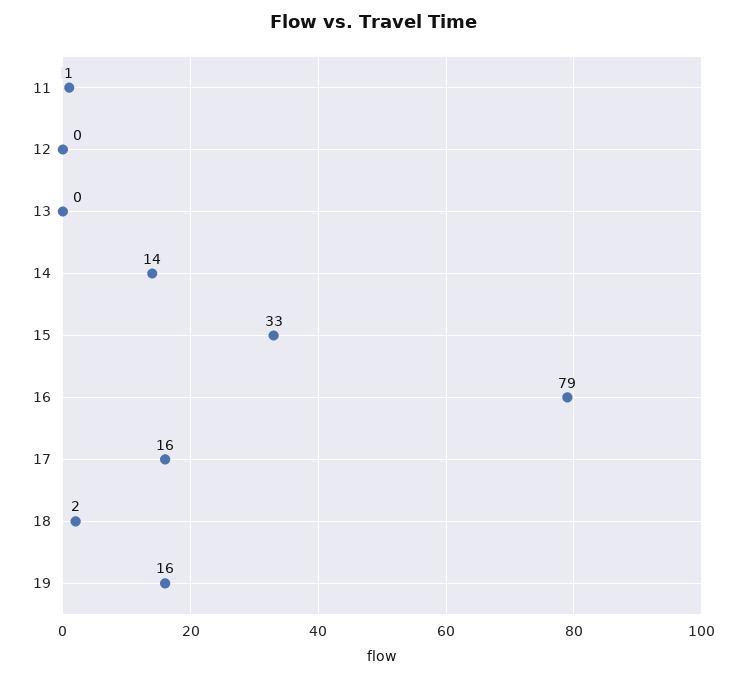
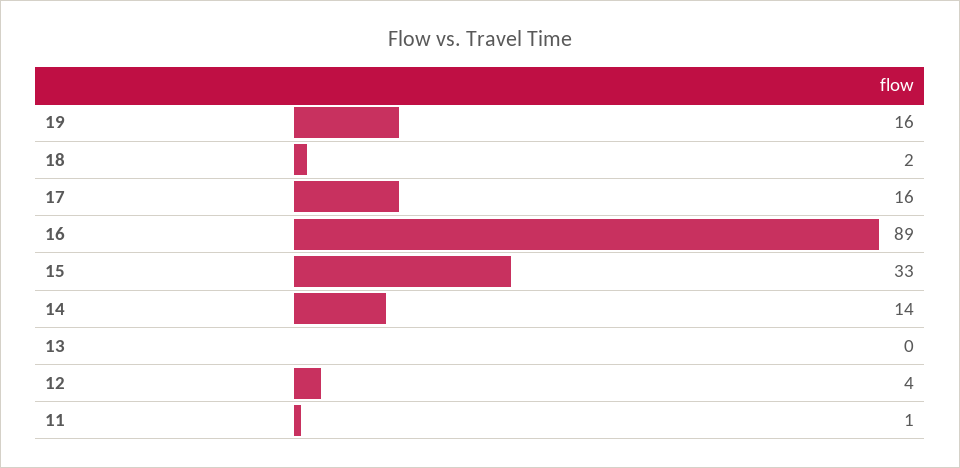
12: 0 -> 4
16: 79 -> 89

